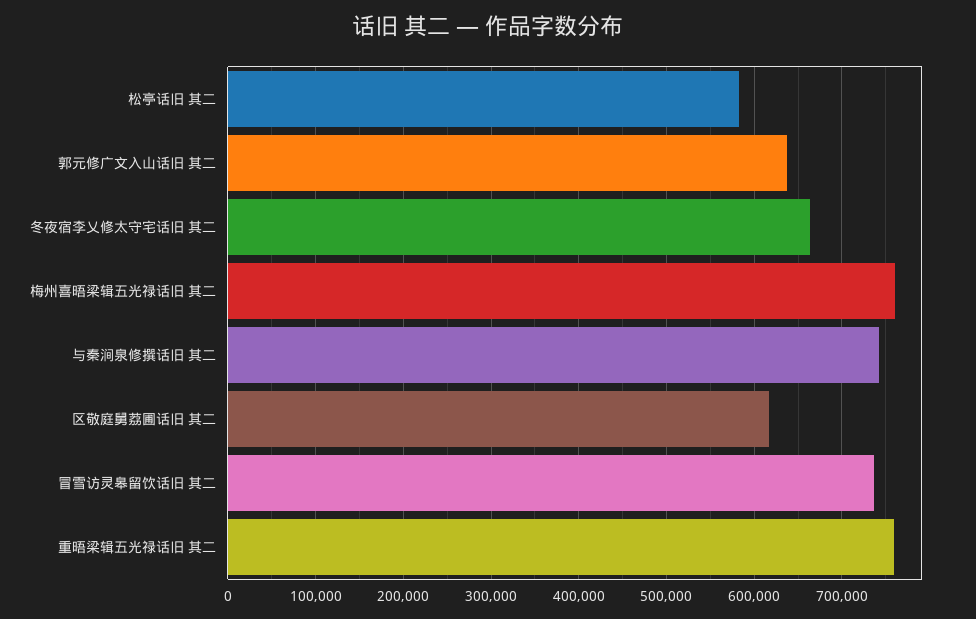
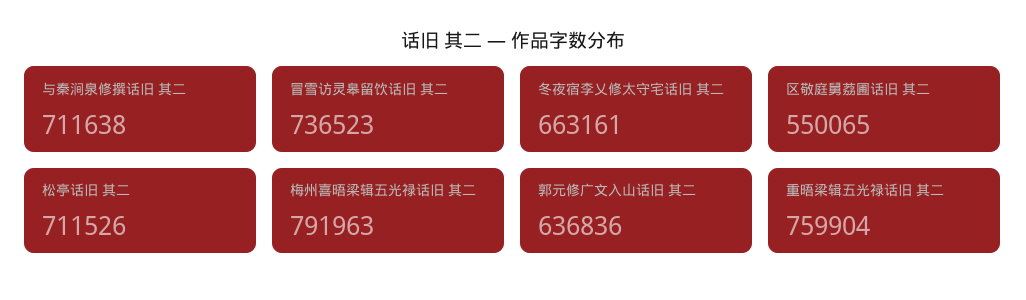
松亭话旧 其二: 580000 -> 711526
梅州喜晤梁辑五光禄话旧 其二: 760000 -> 791963
与秦涧泉修撰话旧 其二: 740000 -> 711638
区敬庭舅荔圃话旧 其二: 620000 -> 550065

